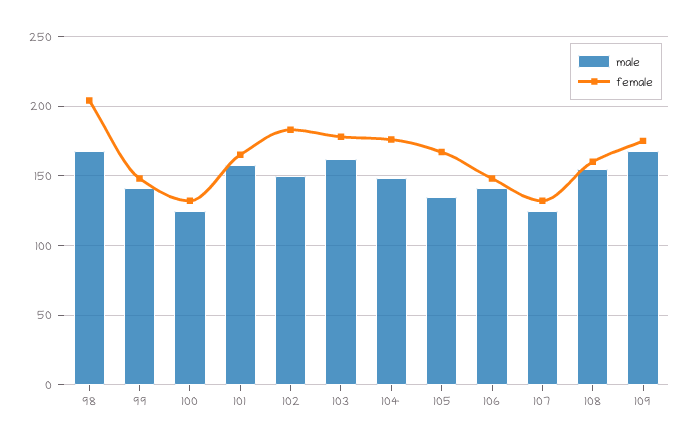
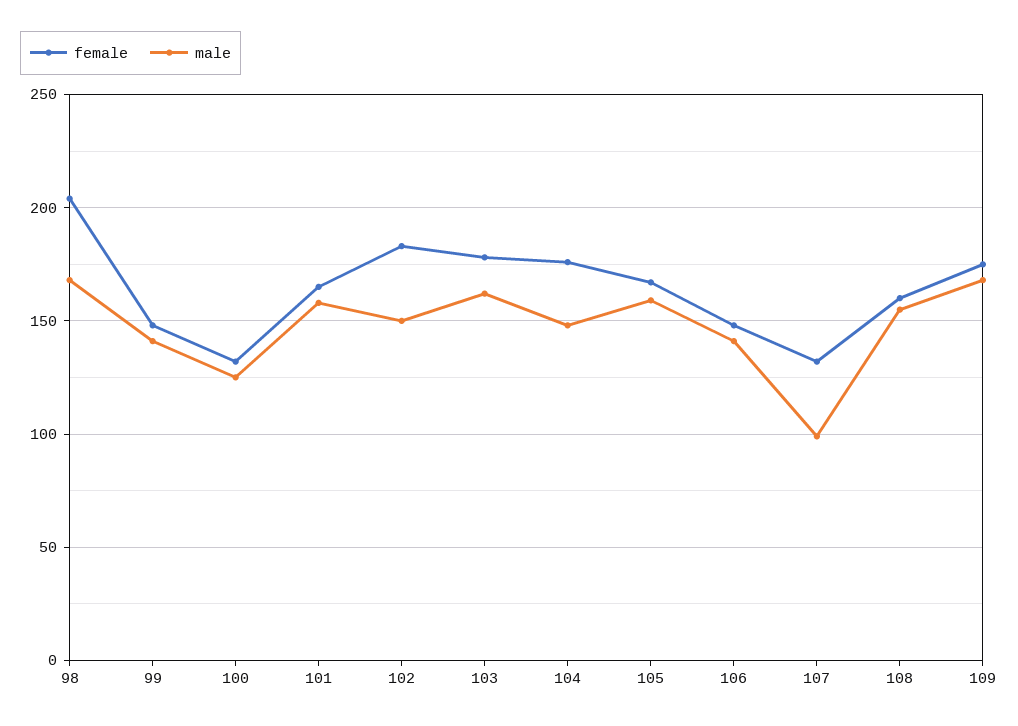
male, 105: 135 -> 160
male, 107: 125 -> 100

